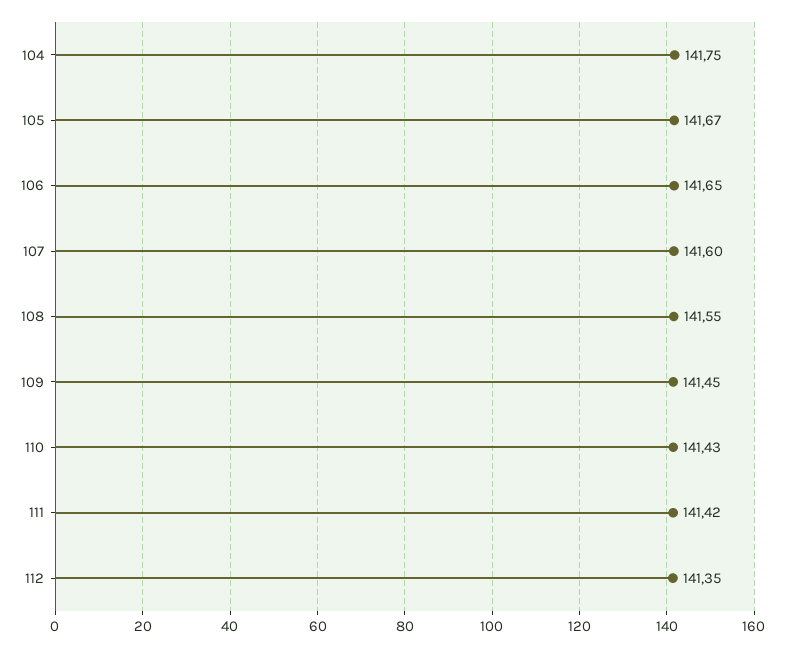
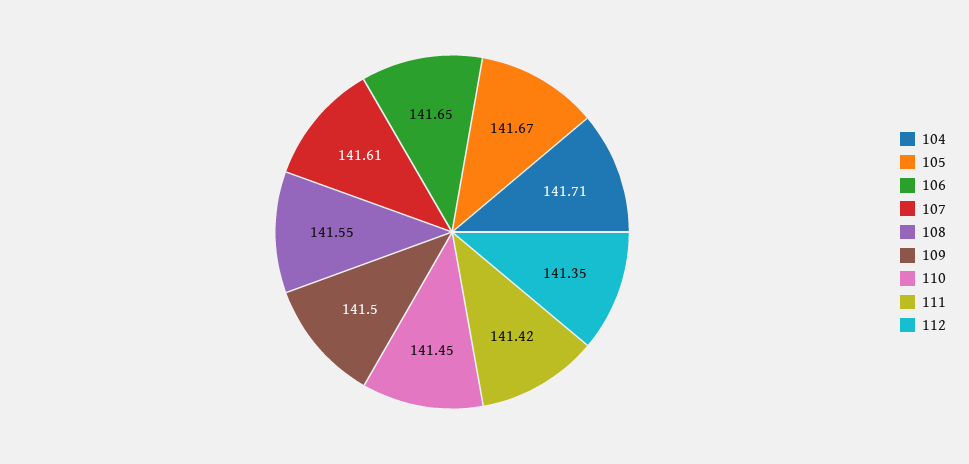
104: 141.75 -> 141.71
107: 141.6 -> 141.61
109: 141.45 -> 141.5
110: 141.43 -> 141.45

